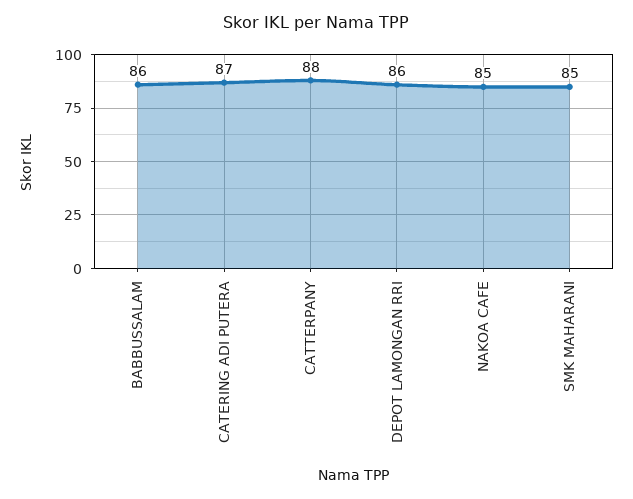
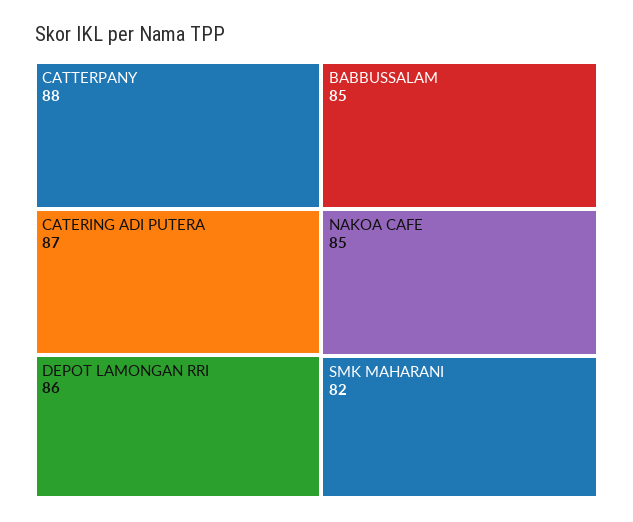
BABBUSSALAM: 86 -> 85
SMK MAHARANI: 85 -> 82

